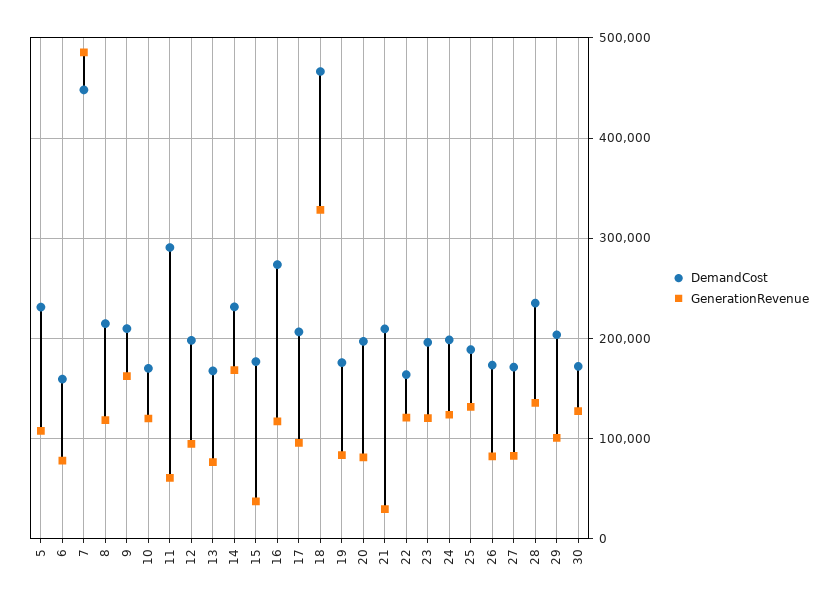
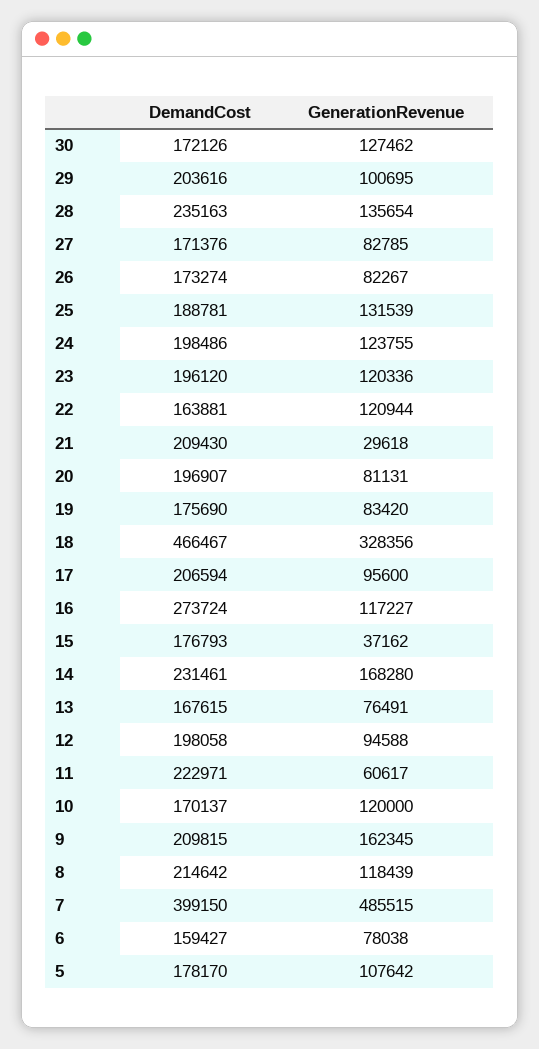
DemandCost, 5: 230000 -> 178170
DemandCost, 7: 450000 -> 399150
DemandCost, 11: 290000 -> 222971

